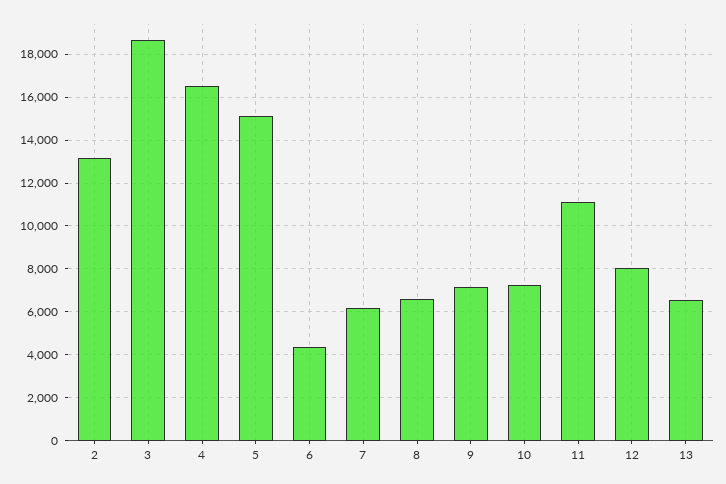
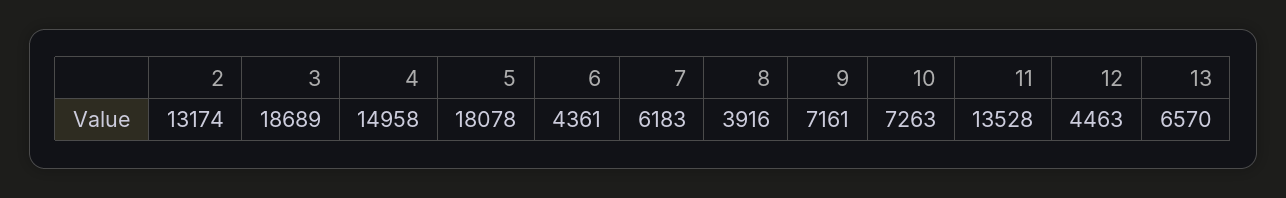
4: 16500 -> 14958
5: 15000 -> 18078
8: 6500 -> 3916
11: 11000 -> 13528
12: 8000 -> 4463

